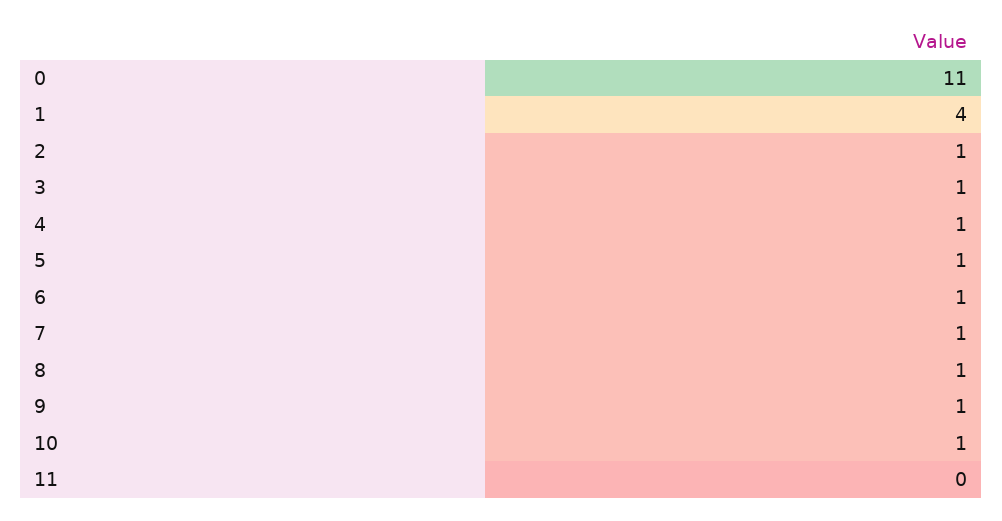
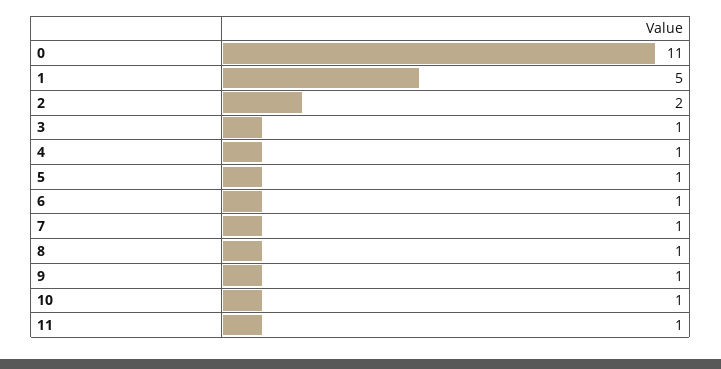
1: 4 -> 5
2: 1 -> 2
11: 0 -> 1

